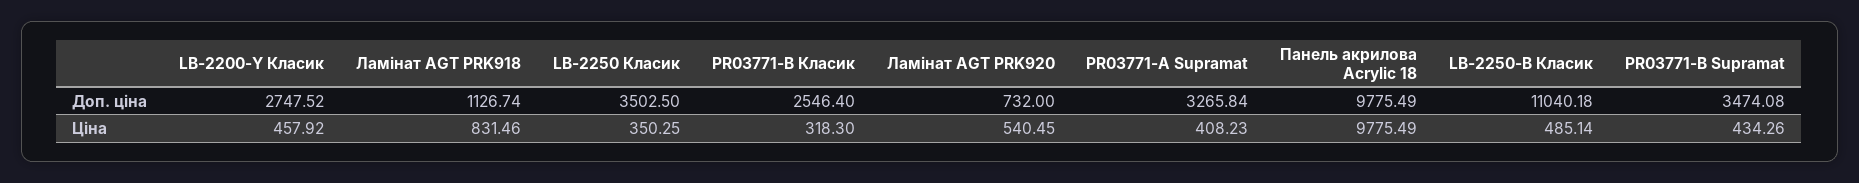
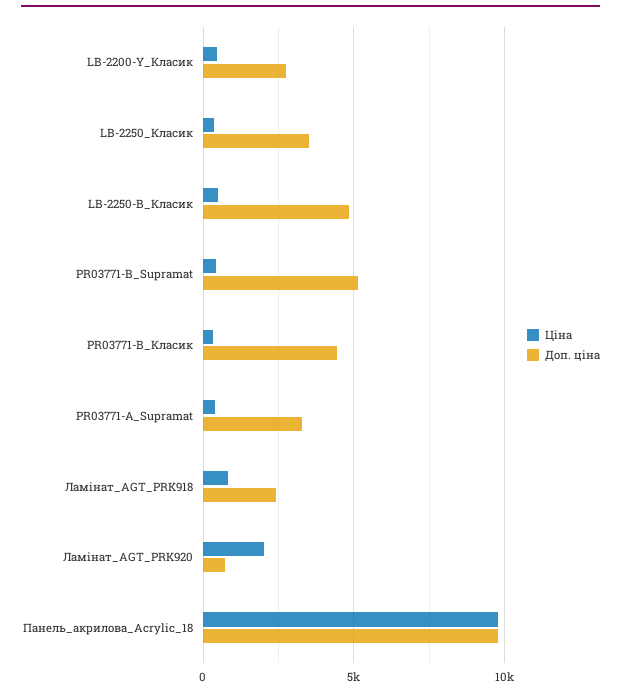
Доп. ціна, Ламінат AGT PRK918: 1126.74 -> 2500
Доп. ціна, PR03771-B Класик: 2546.4 -> 4500
Доп. ціна, LB-2250-В Класик: 11040.18 -> 5000
Доп. ціна, PR03771-B Supramat: 3474.08 -> 5000
Ціна, Ламінат AGT PRK920: 540.45 -> 2000

